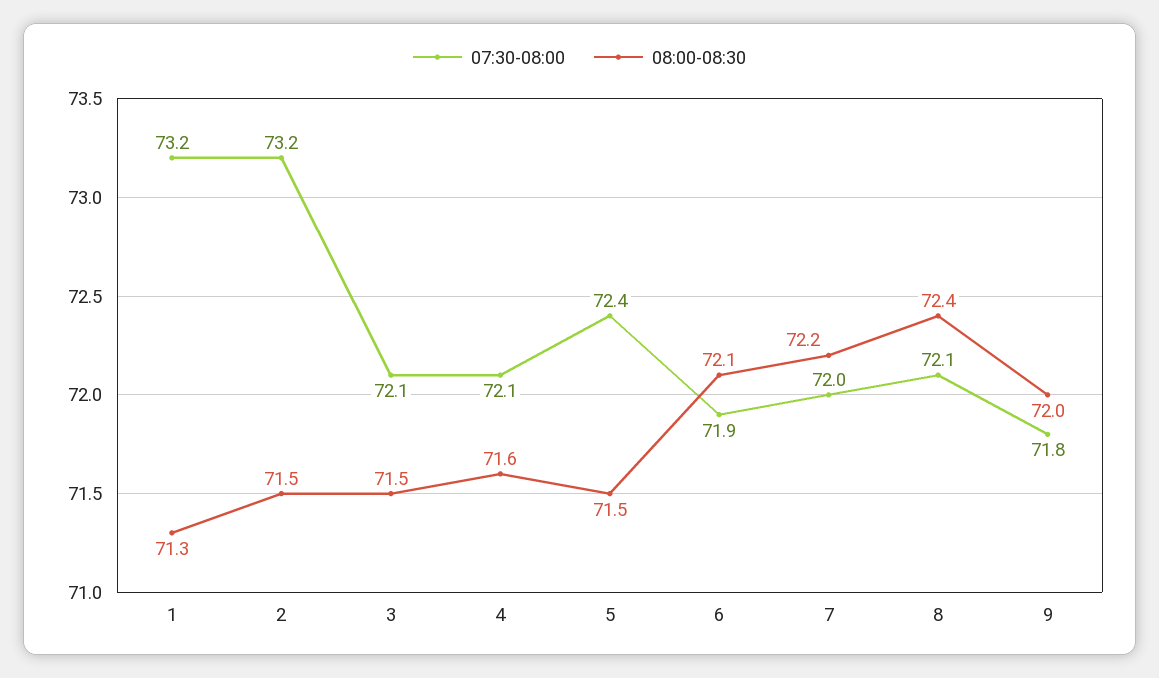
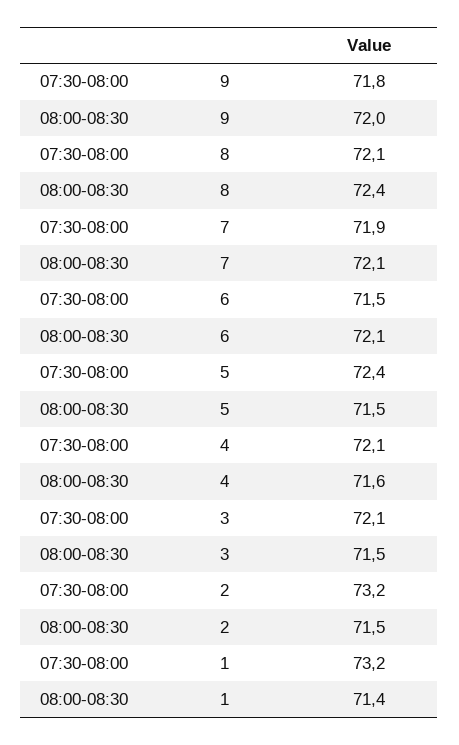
08:00-08:30, 1: 71.3 -> 71.4
07:30-08:00, 6: 71.9 -> 71.5
07:30-08:00, 7: 72 -> 71.9
08:00-08:30, 7: 72.2 -> 72.1

